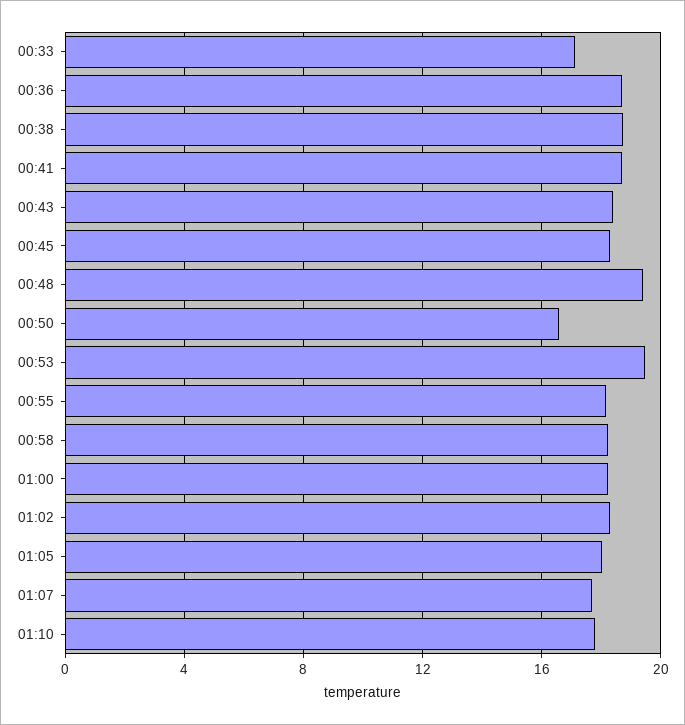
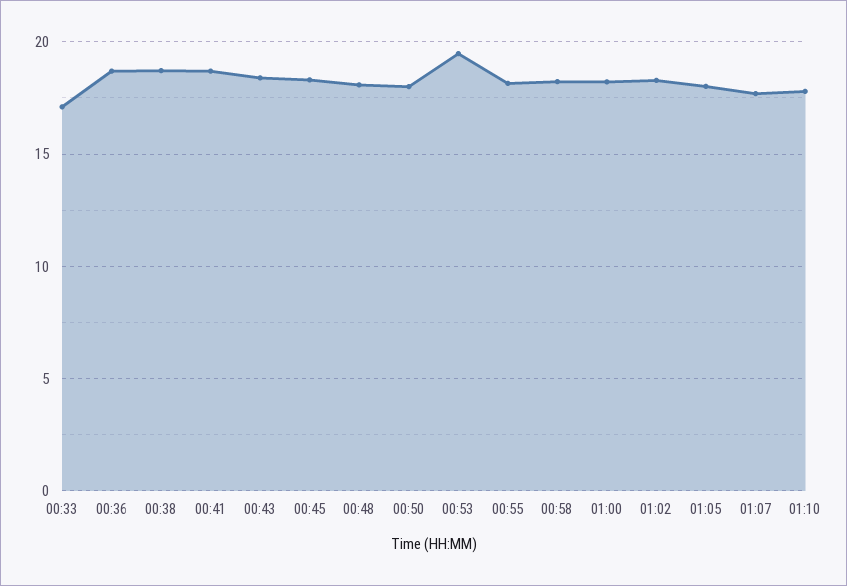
00:48: 19.5 -> 18
00:50: 16.5 -> 18

